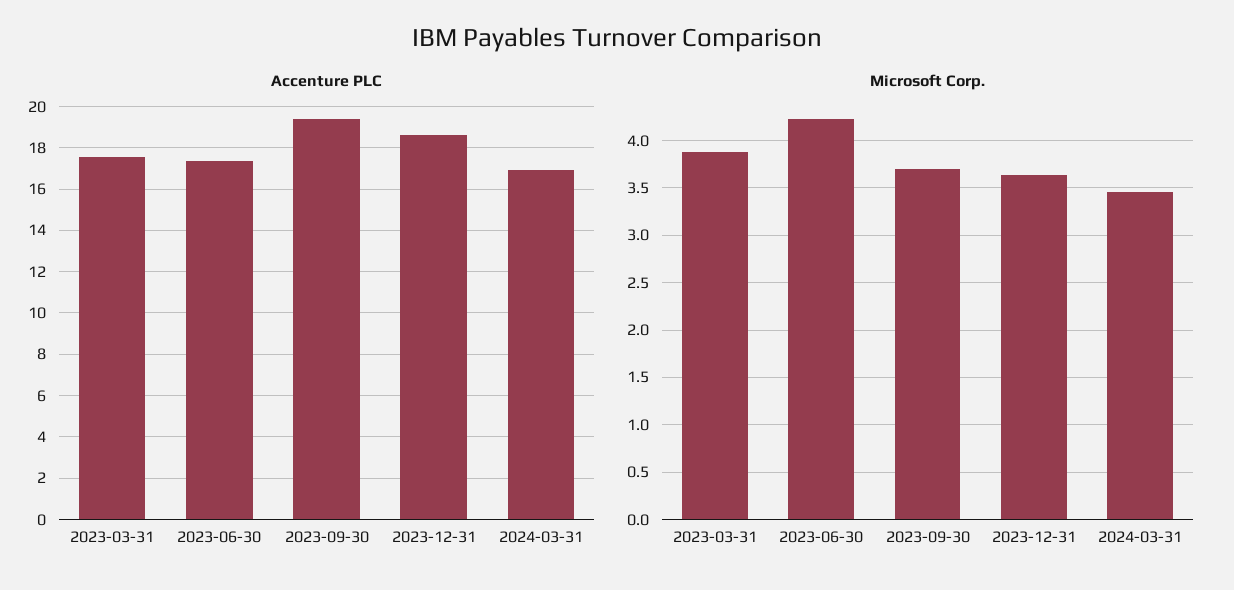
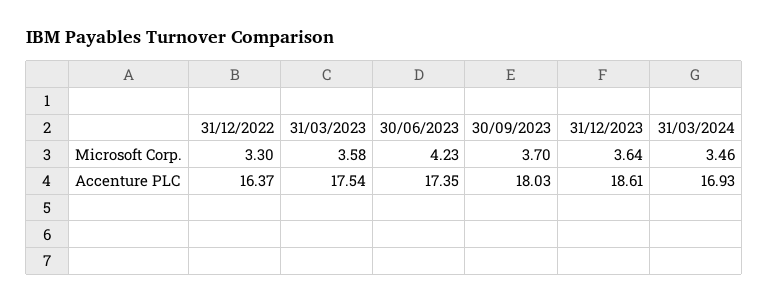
Accenture PLC, 2023-09-30: 19.5 -> 18.03
Microsoft Corp., 2023-03-31: 3.9 -> 3.58
Microsoft Corp., 31/12/2022: none -> 3.3
Accenture PLC, 31/12/2022: none -> 16.37

